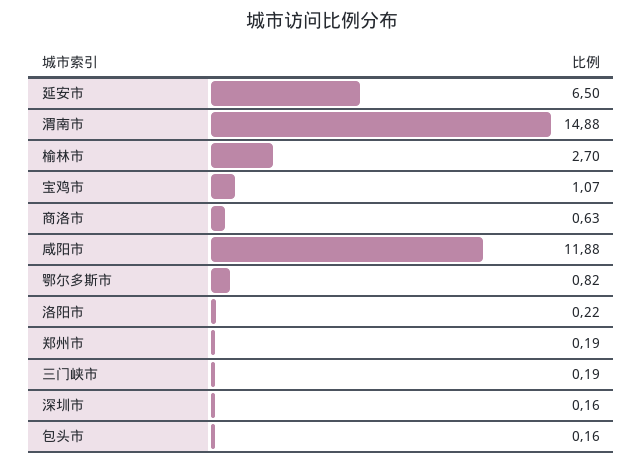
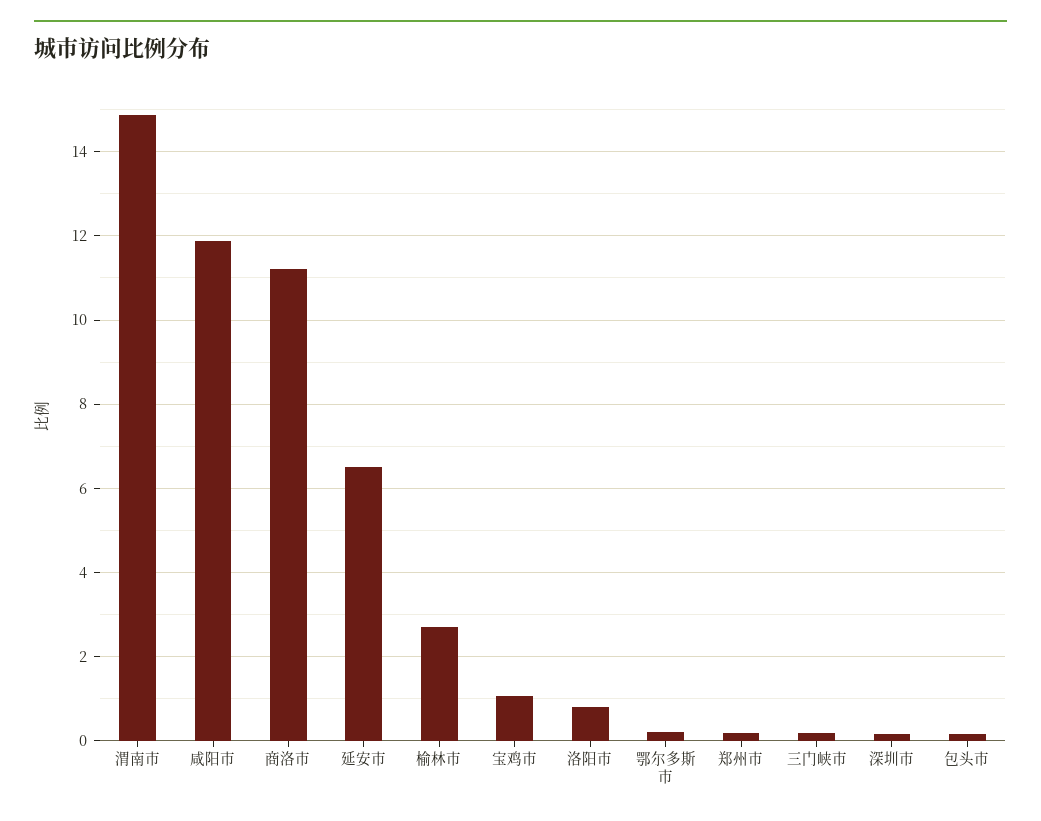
商洛市: 0.63 -> 11.2
鄂尔多斯市: 0.82 -> 0.2
洛阳市: 0.22 -> 0.8

